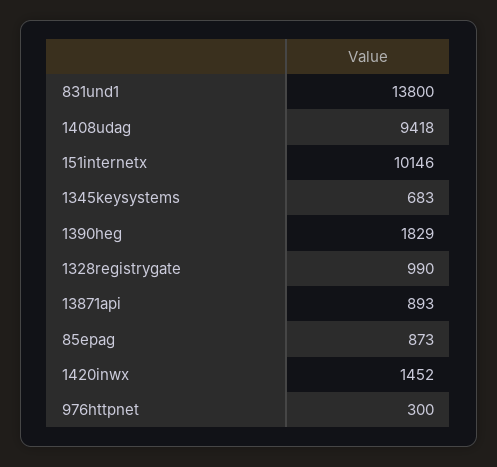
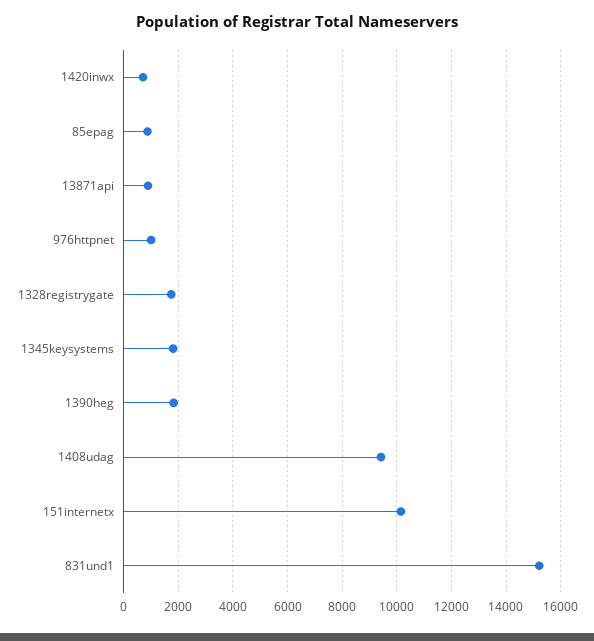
831und1: 13800 -> 15250
1345keysystems: 683 -> 1750
1328registrygate: 990 -> 1750
1420inwx: 1452 -> 750
976httpnet: 300 -> 1000

